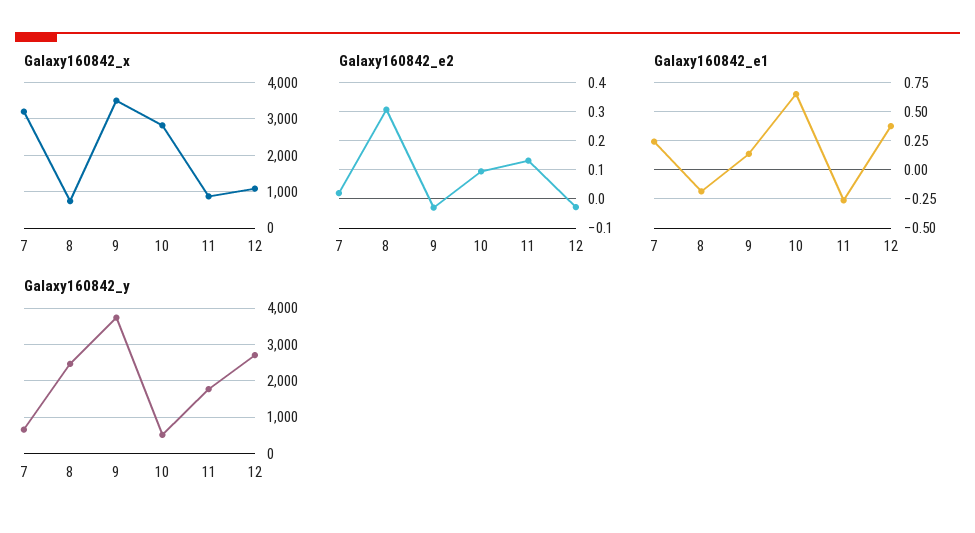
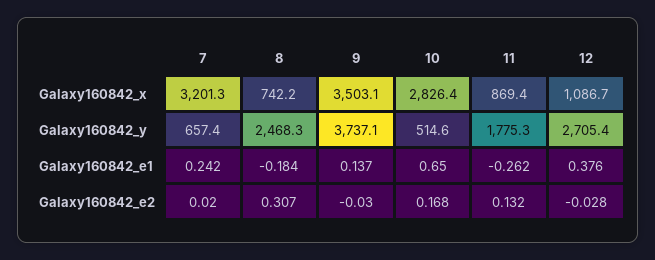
Galaxy160842_e2, 10: 0.1 -> 0.168

